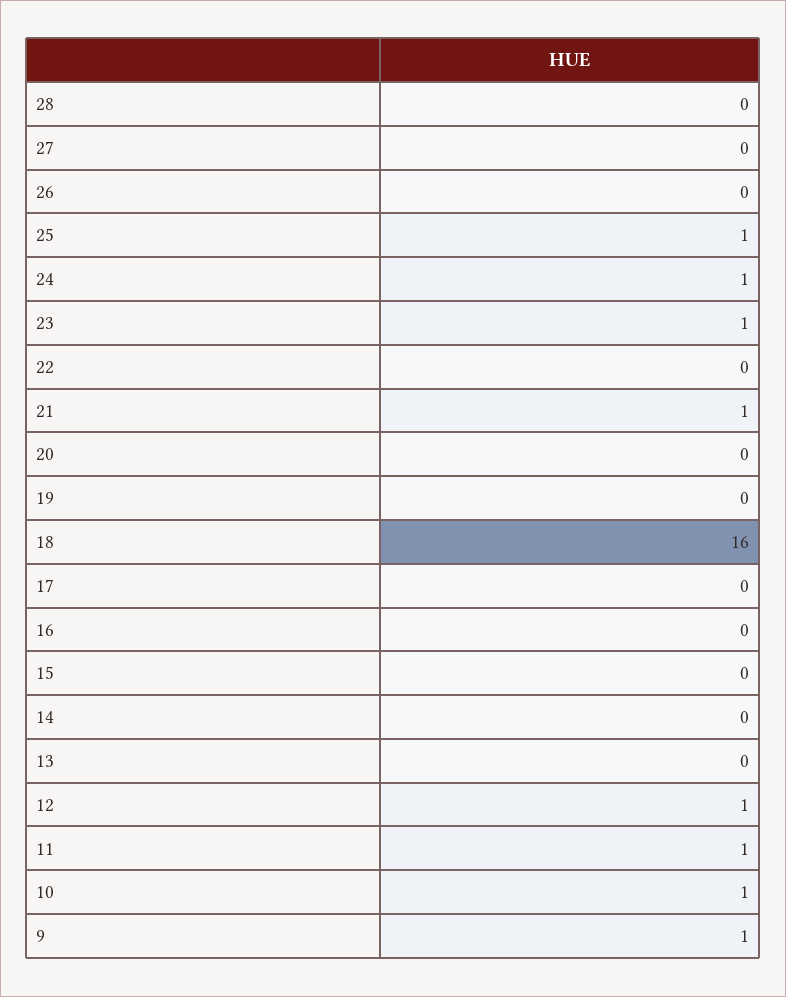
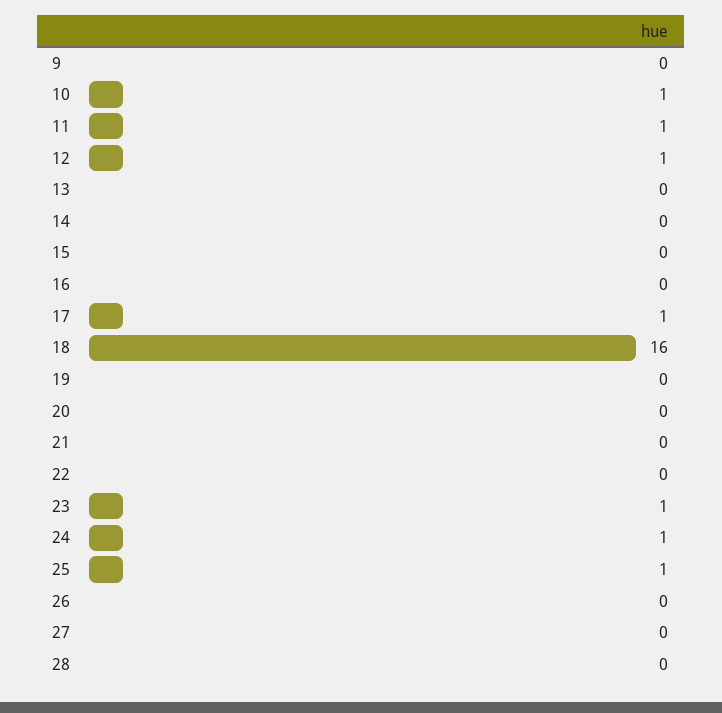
21: 1 -> 0
17: 0 -> 1
9: 1 -> 0

